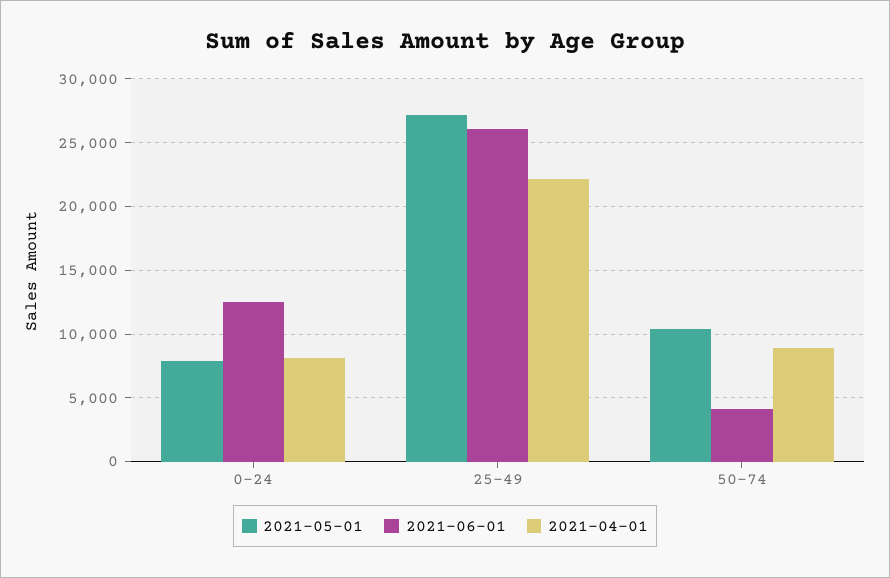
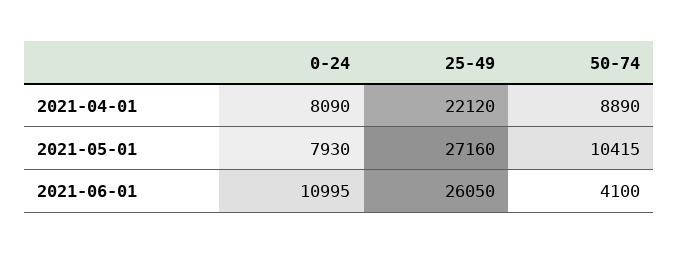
2021-06-01, 0-24: 12500 -> 10995

